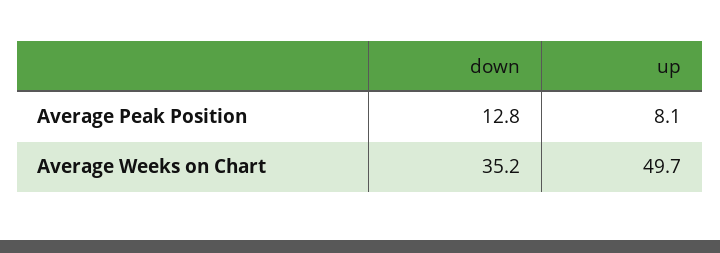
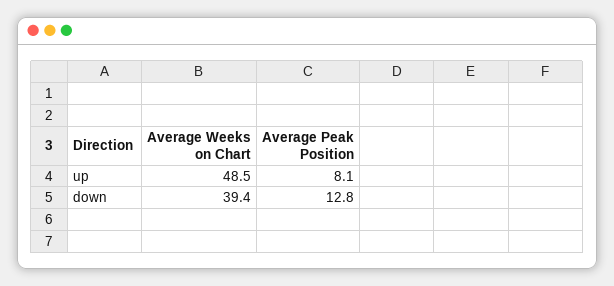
down, Average Weeks on Chart: 35.2 -> 39.4
up, Average Weeks on Chart: 49.7 -> 48.5

